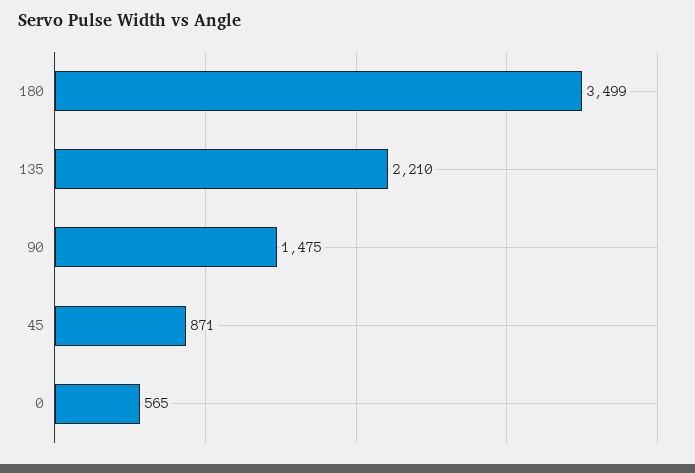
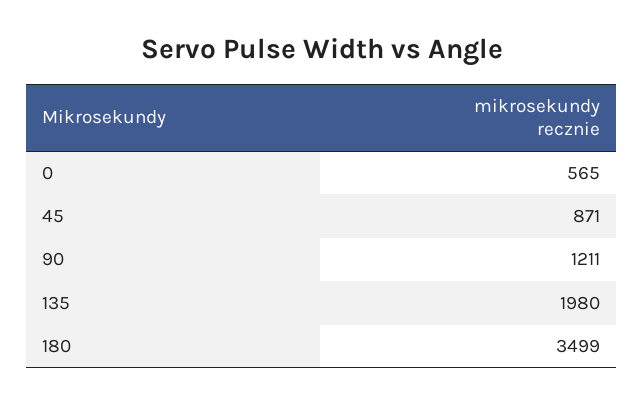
135: 2210 -> 1980
90: 1475 -> 1211

